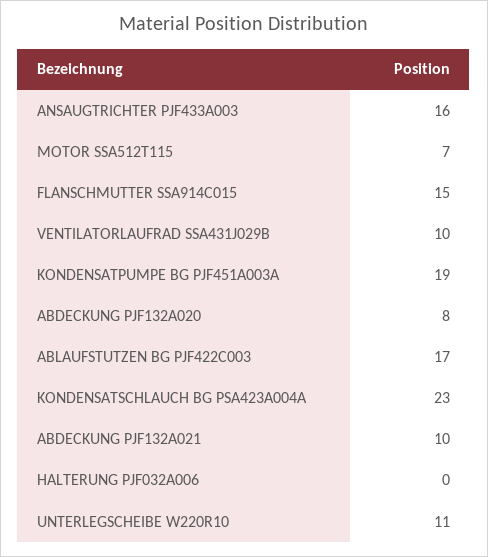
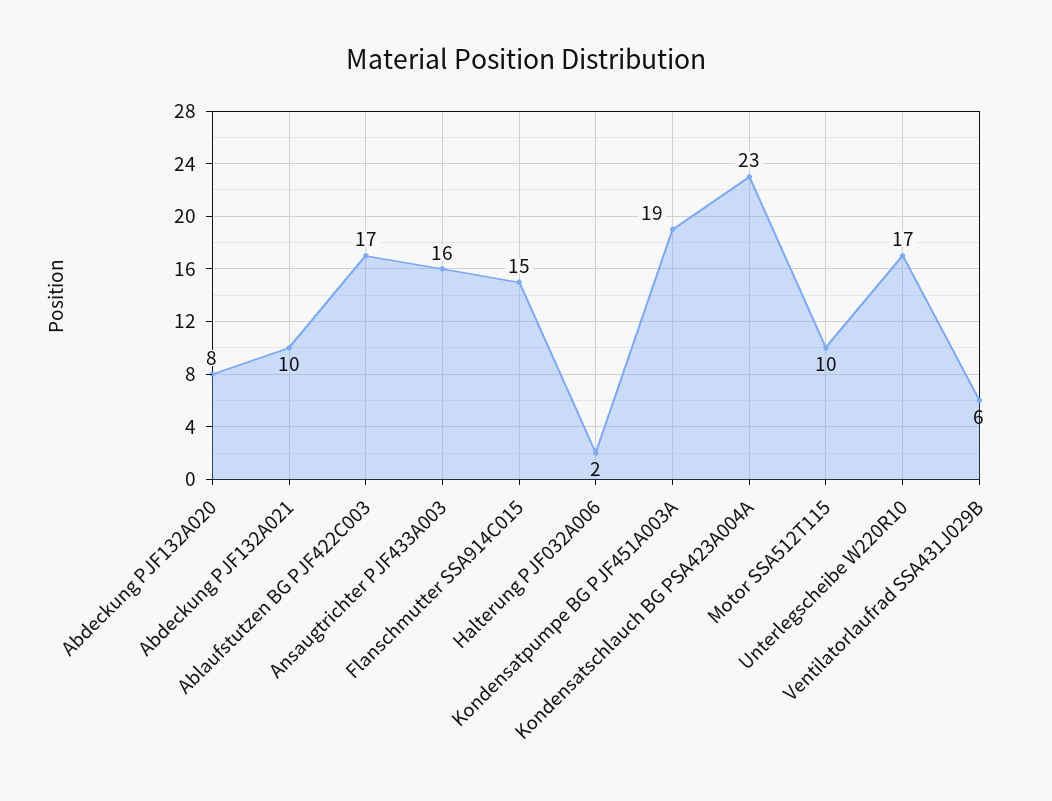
MOTOR SSA512T115: 7 -> 10
VENTILATORLAUFRAD SSA431J029B: 10 -> 6
HALTERUNG PJF032A006: 0 -> 2
UNTERLEGSCHEIBE W220R10: 11 -> 17

